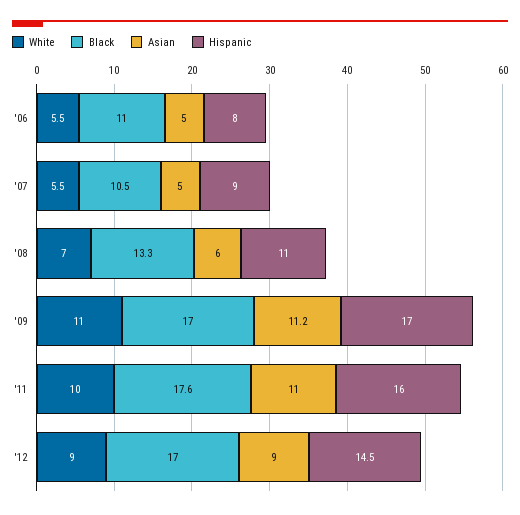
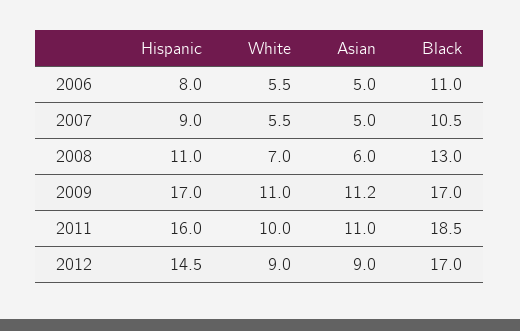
Black, '08: 13.3 -> 13
Black, '11: 17.6 -> 18.5

